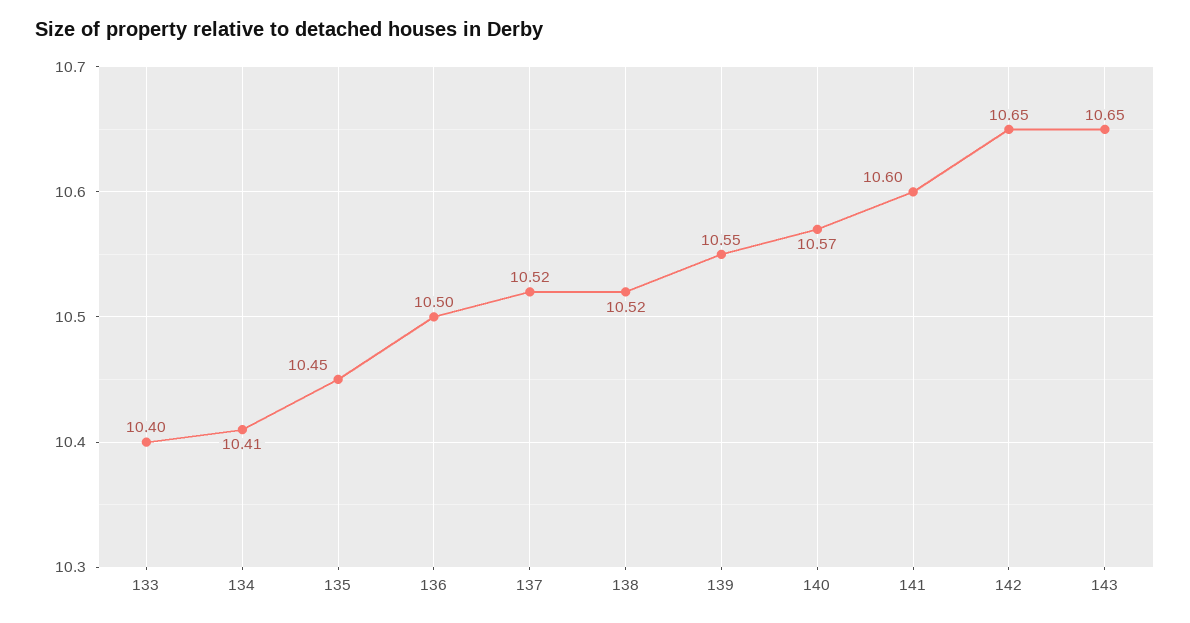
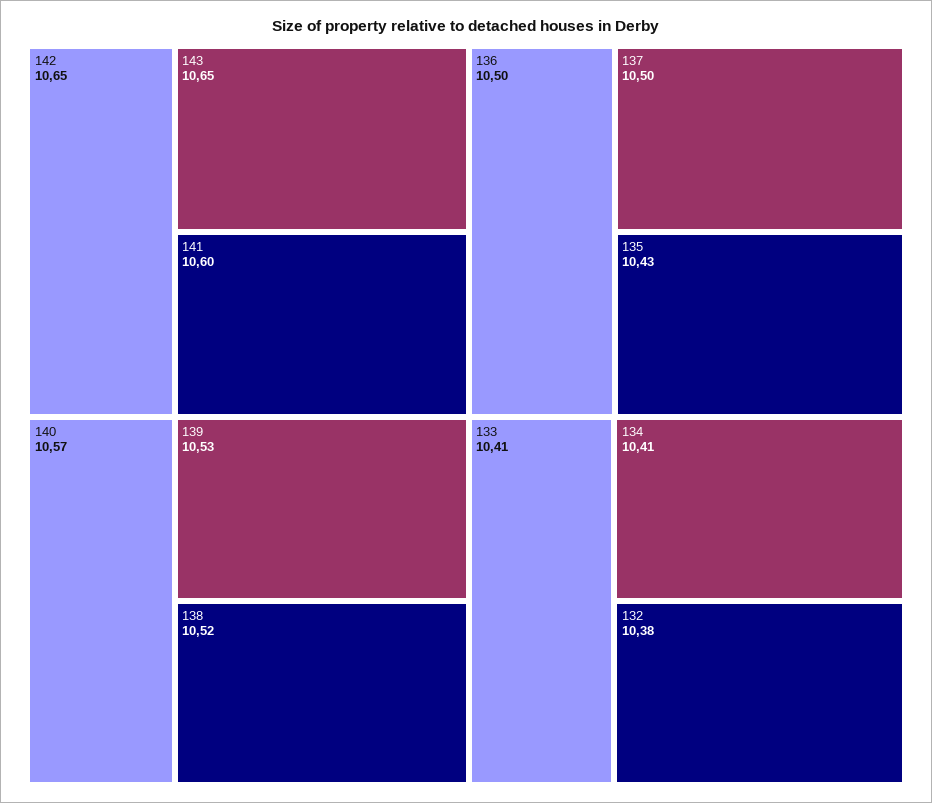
133: 10.4 -> 10.41
135: 10.45 -> 10.43
137: 10.52 -> 10.5
139: 10.55 -> 10.53
132: none -> 10.38

